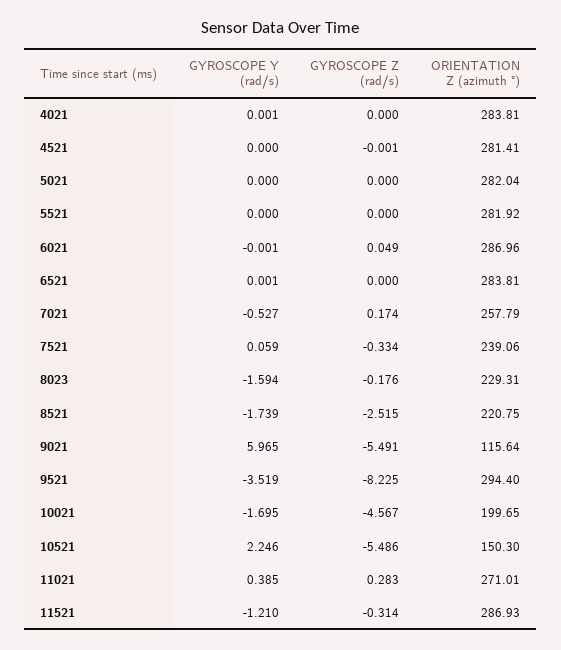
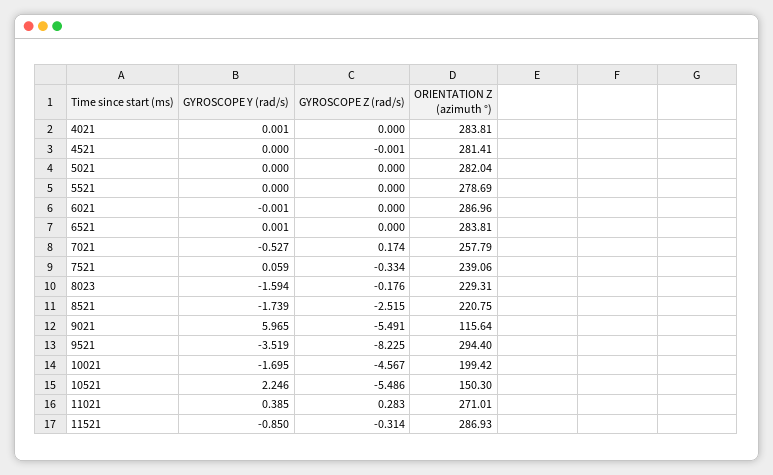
ORIENTATION Z (azimuth °), 5521: 281.92 -> 278.69
GYROSCOPE Z (rad/s), 6021: 0.049 -> 0
ORIENTATION Z (azimuth °), 10021: 199.65 -> 199.42
GYROSCOPE Y (rad/s), 11521: -1.21 -> -0.85

